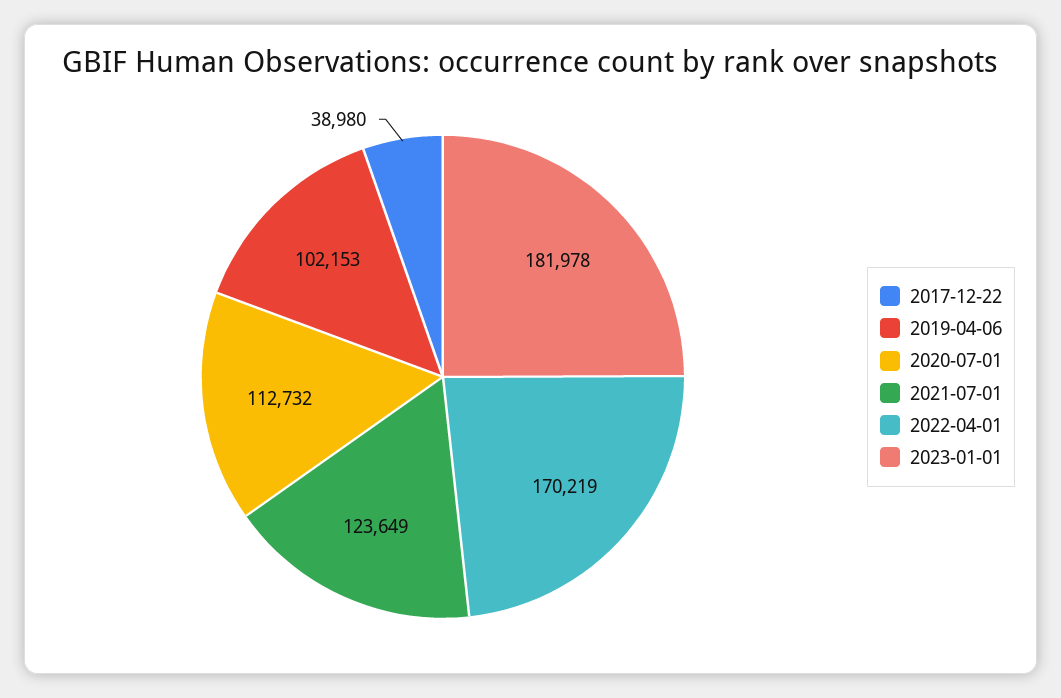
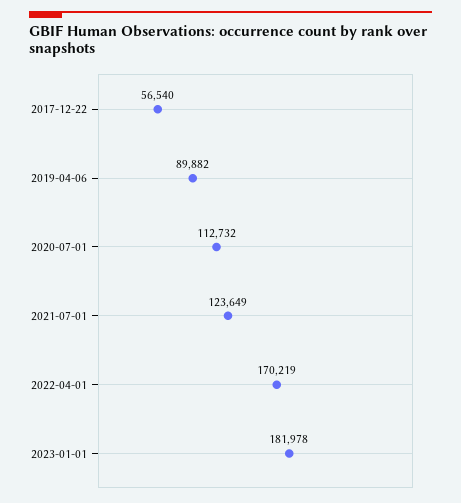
2017-12-22: 38980 -> 56540
2019-04-06: 102153 -> 89882

